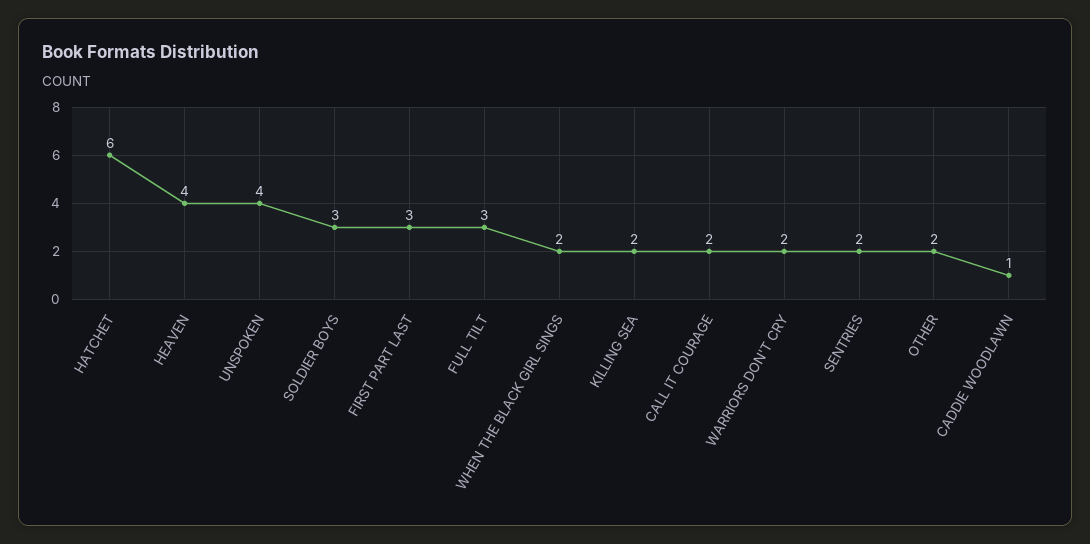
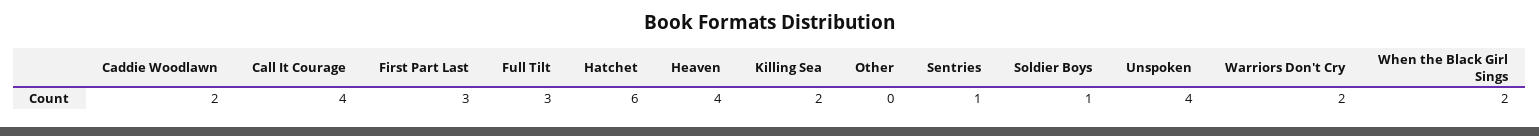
SOLDIER BOYS: 3 -> 1
CALL IT COURAGE: 2 -> 4
SENTRIES: 2 -> 1
OTHER: 2 -> 0
CADDIE WOODLAWN: 1 -> 2

